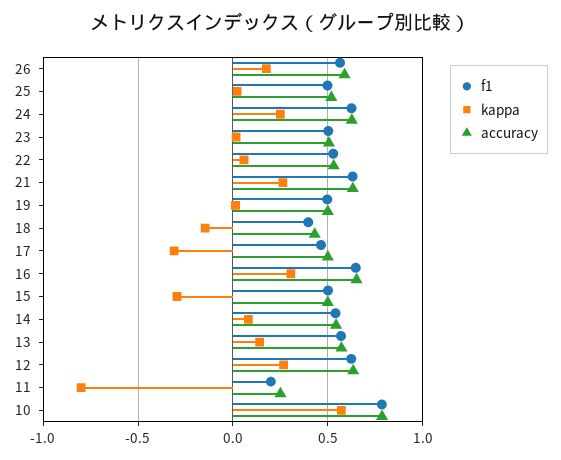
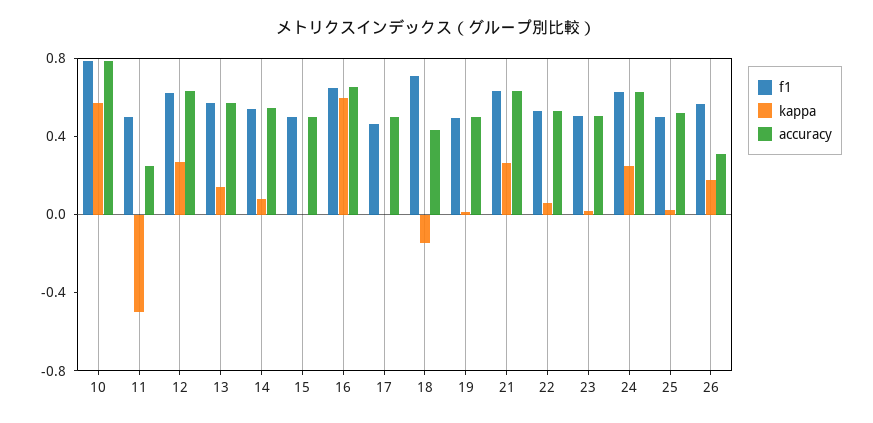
accuracy, 26: 0.6 -> 0.3
f1, 18: 0.4 -> 0.7
kappa, 17: -0.3 -> 0
kappa, 16: 0.3 -> 0.6
kappa, 15: -0.3 -> 0
f1, 11: 0.2 -> 0.5
kappa, 11: -0.8 -> -0.5

